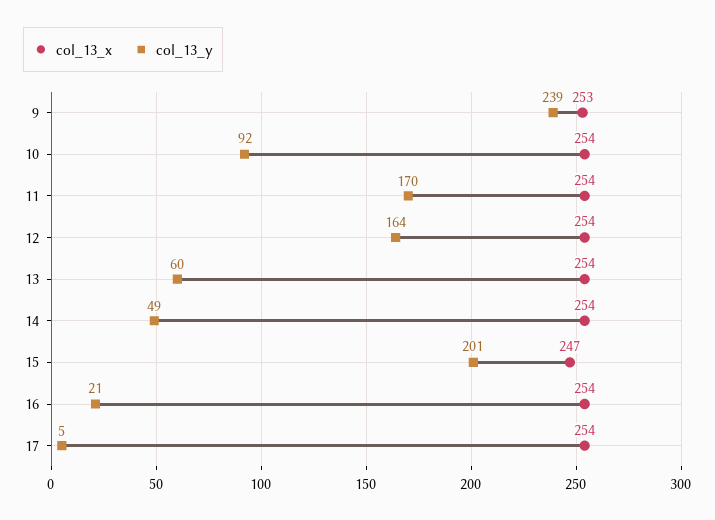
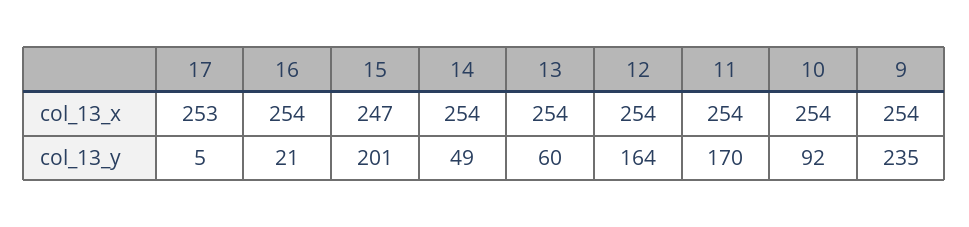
col_13_x, 9: 253 -> 254
col_13_y, 9: 239 -> 235
col_13_x, 17: 254 -> 253

